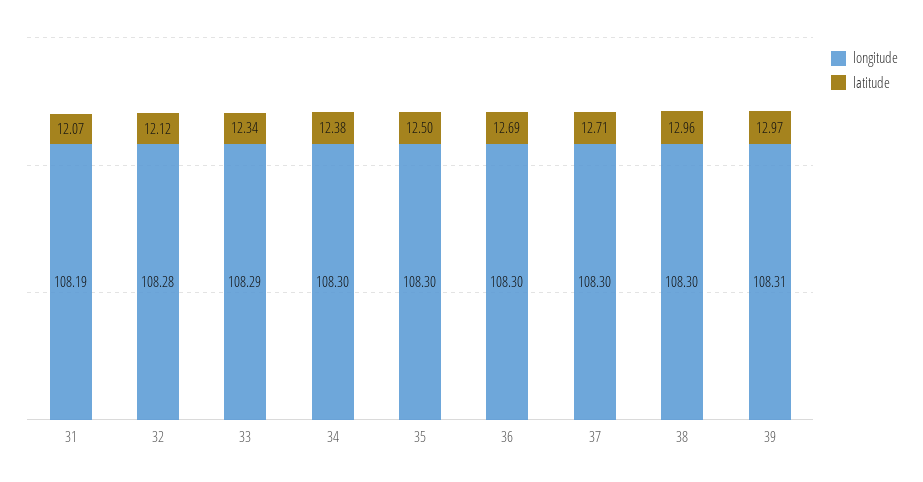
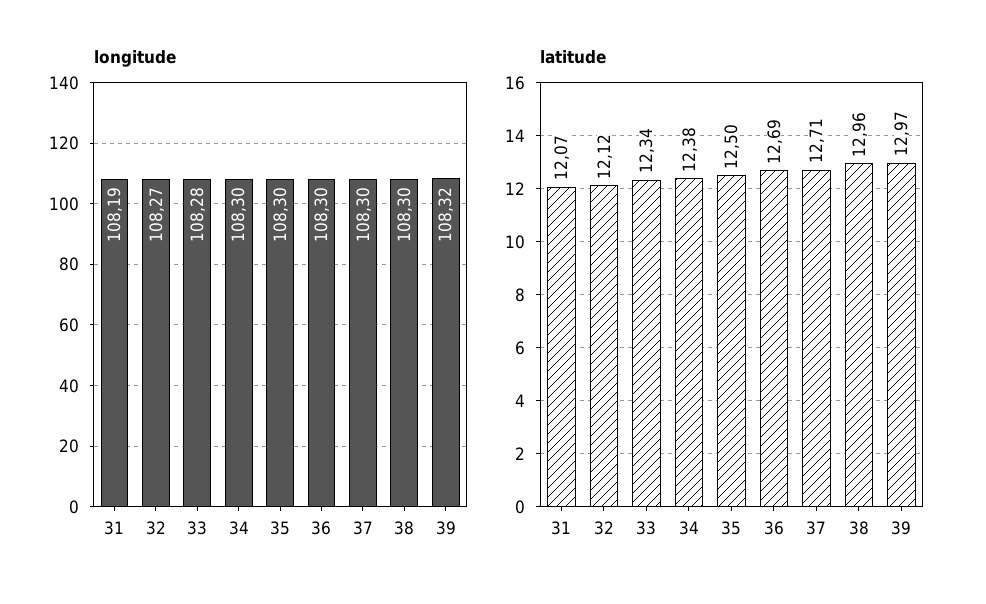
longitude, 32: 108.28 -> 108.27
longitude, 33: 108.29 -> 108.28
longitude, 39: 108.31 -> 108.32

